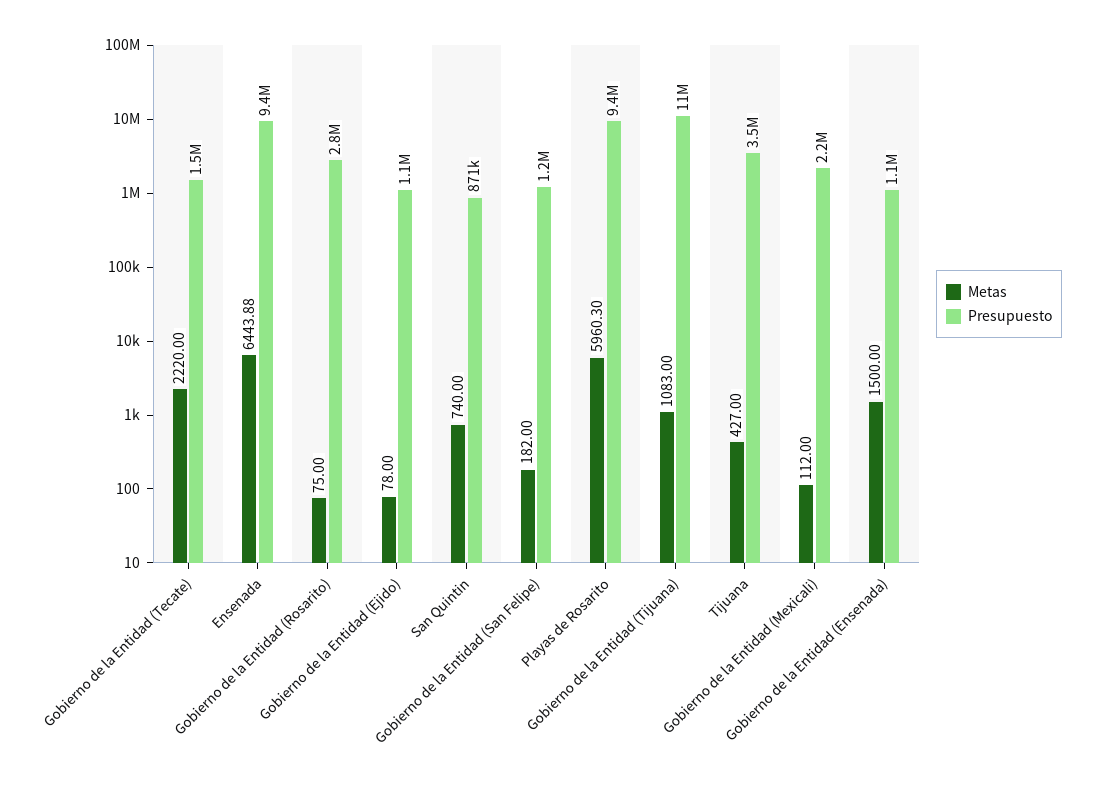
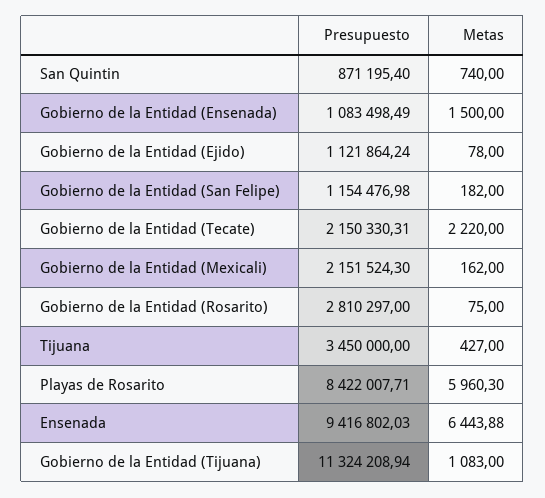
Presupuesto, Gobierno de la Entidad (Tecate): 1500000 -> 2150330.31
Presupuesto, Playas de Rosarito: 9400000 -> 8422007.71
Metas, Gobierno de la Entidad (Mexicali): 112 -> 162

